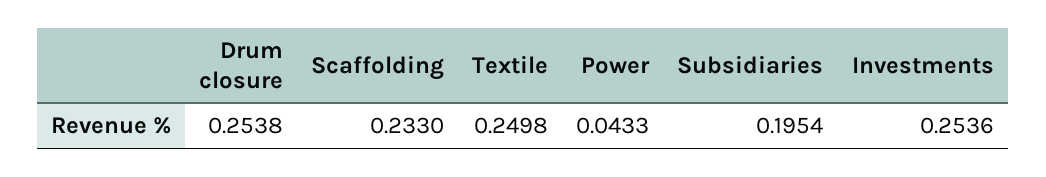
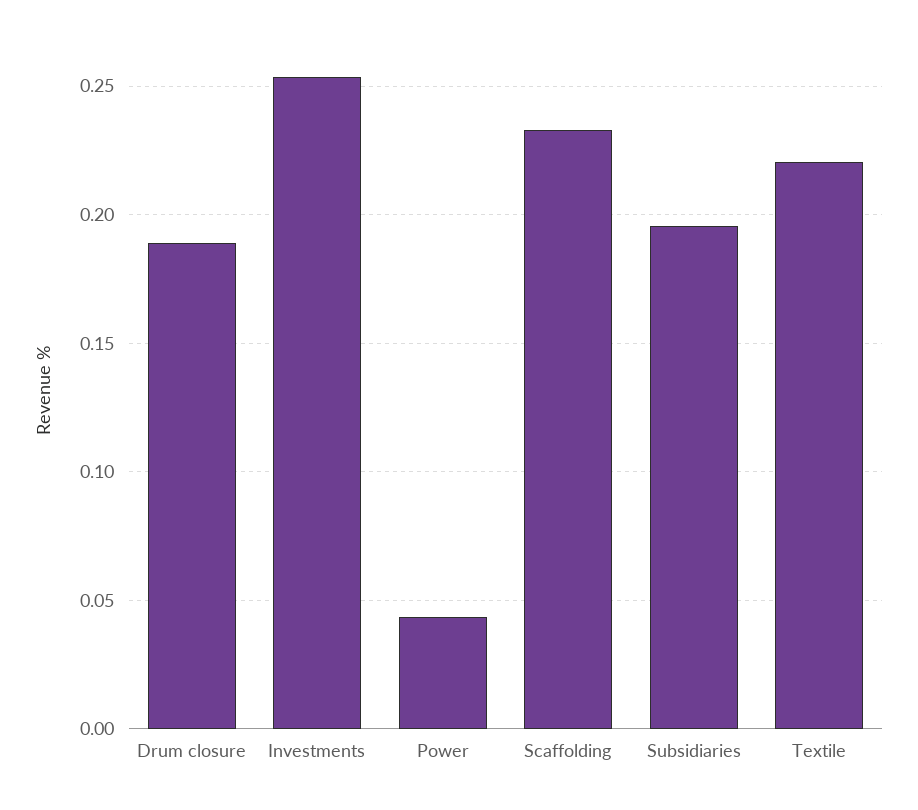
Drum closure: 0.2538 -> 0.19
Textile: 0.2498 -> 0.22

